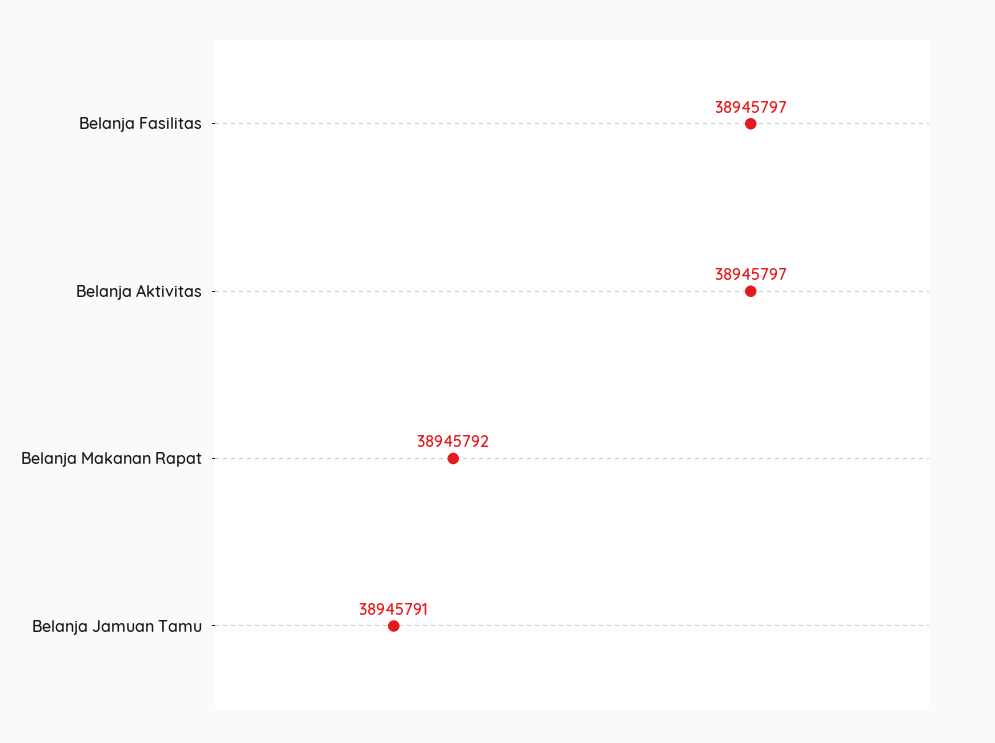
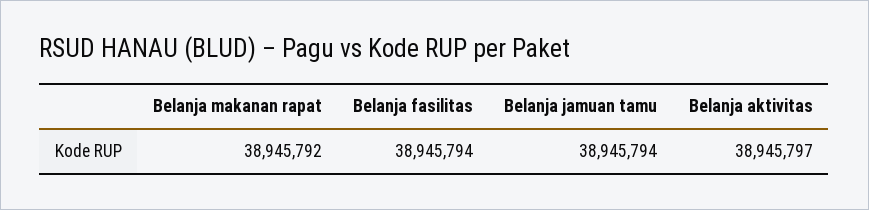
Belanja Fasilitas: 38945797 -> 38945794
Belanja Jamuan Tamu: 38945791 -> 38945794

